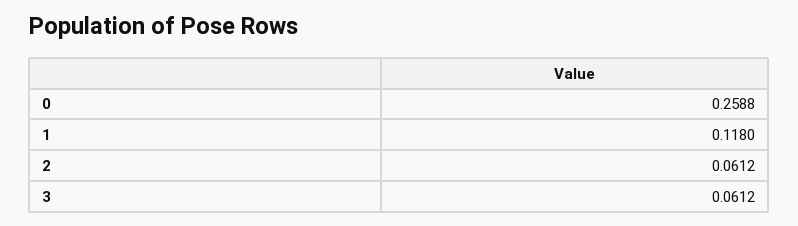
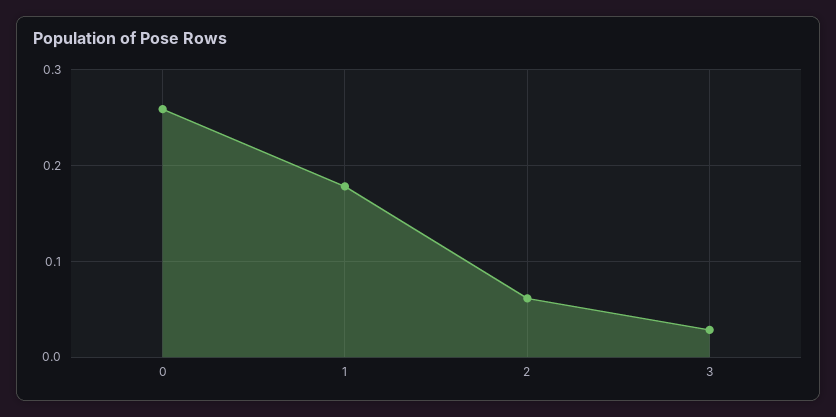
1: 0.118 -> 0.18
3: 0.0612 -> 0.03

